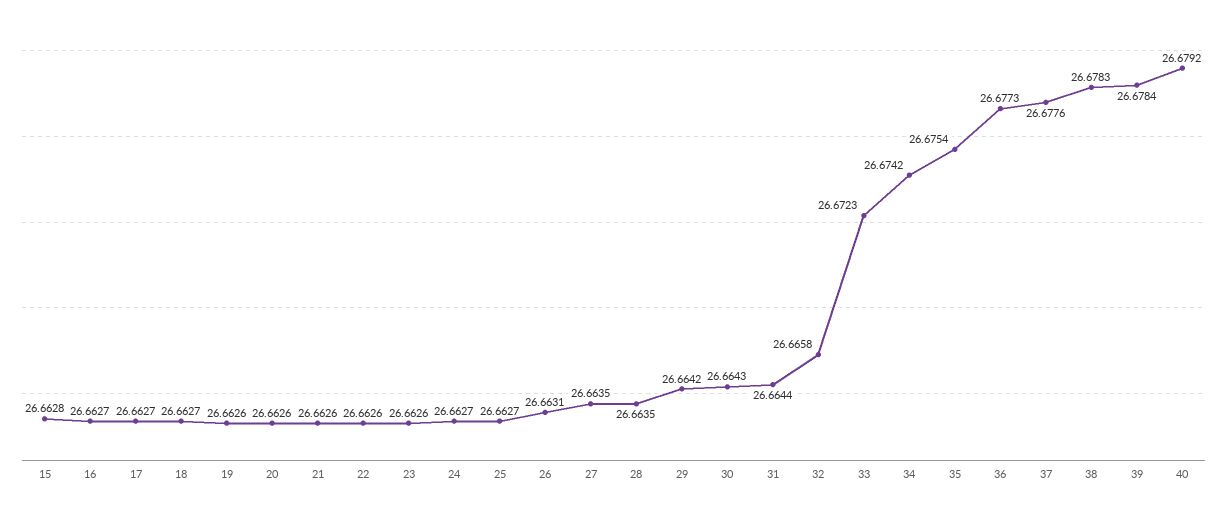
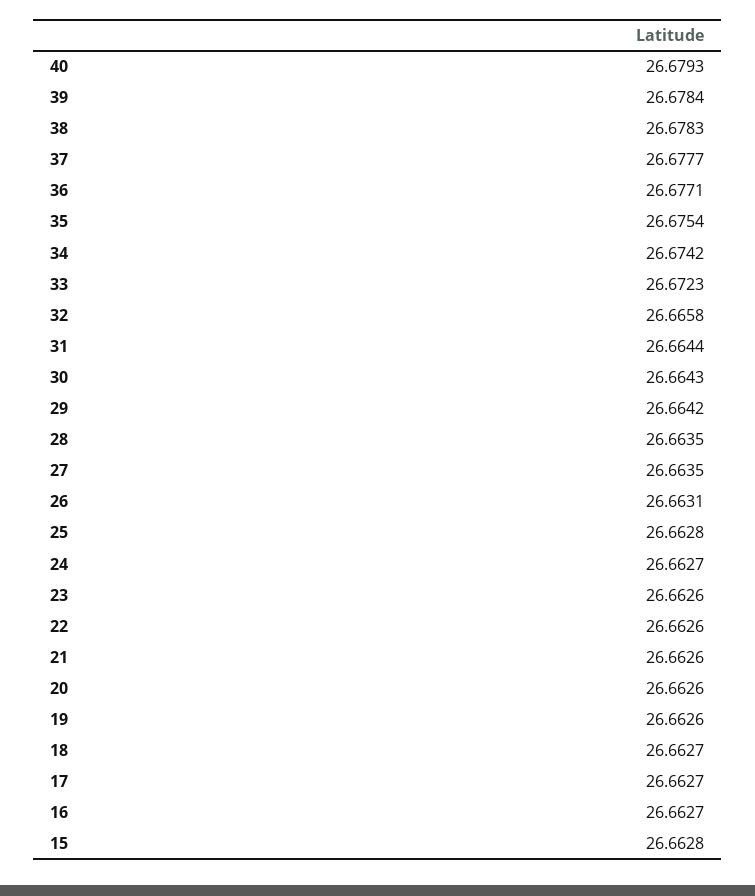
25: 26.6627 -> 26.6628
36: 26.6773 -> 26.6771
37: 26.6776 -> 26.6777
40: 26.6792 -> 26.6793

